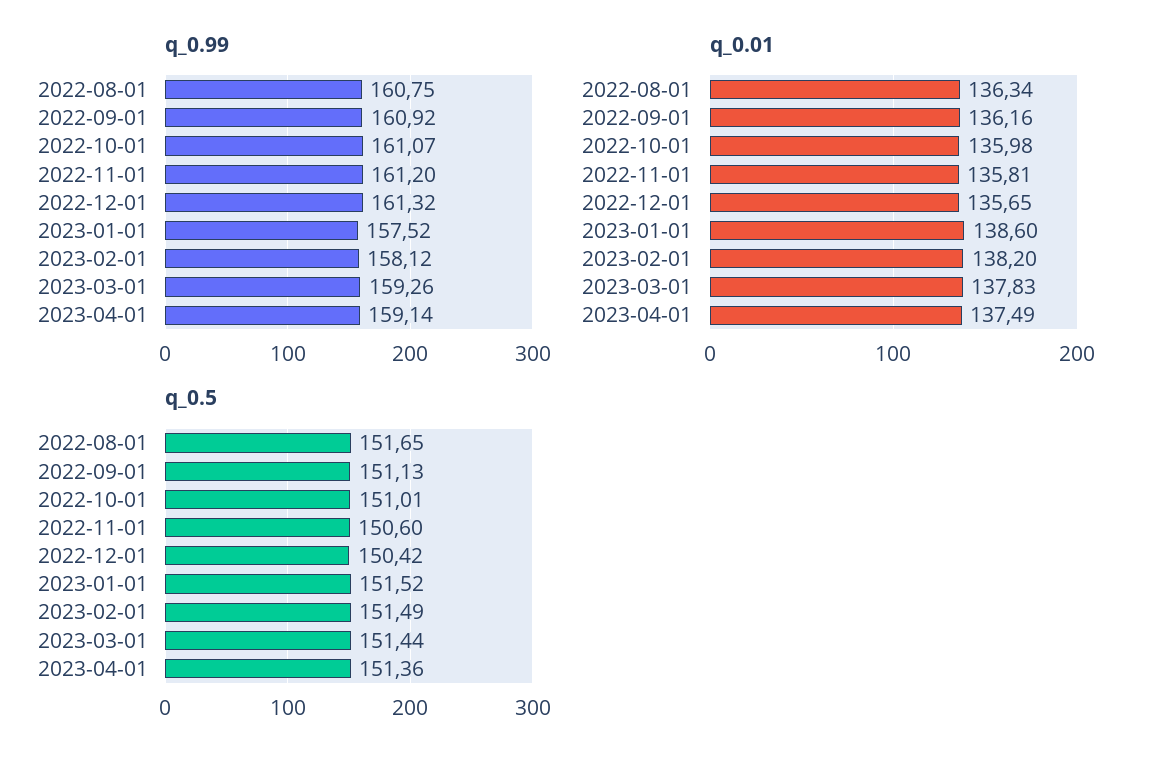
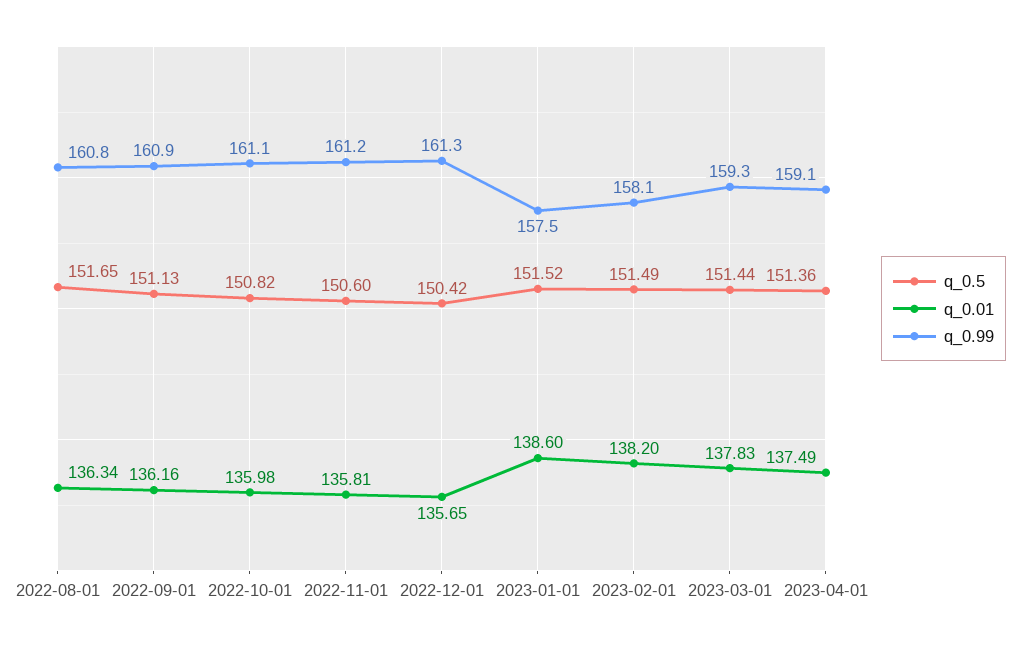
q_0.5, 2022-10-01: 151.01 -> 150.82

